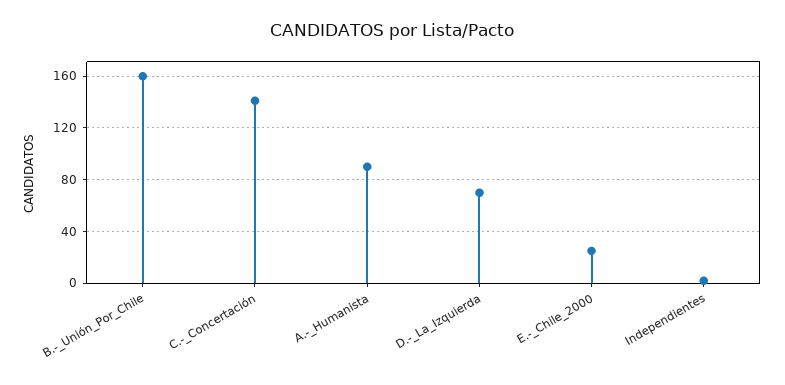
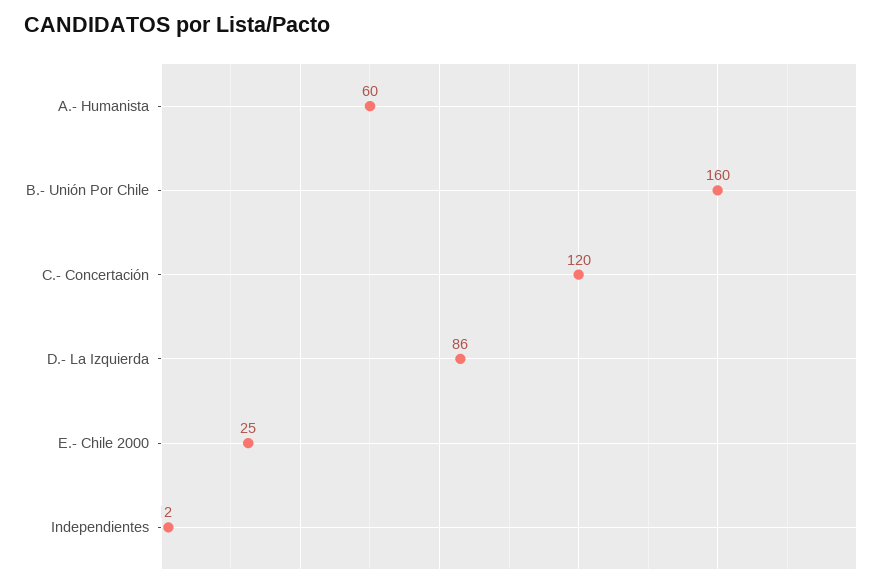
C.-_Concertación: 140 -> 120
A.-_Humanista: 90 -> 60
D.-_La_Izquierda: 70 -> 86

